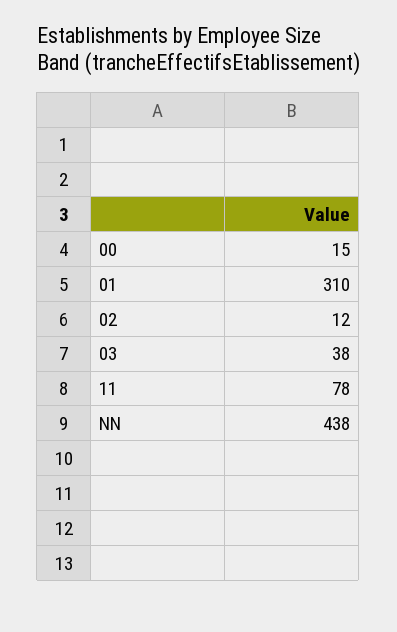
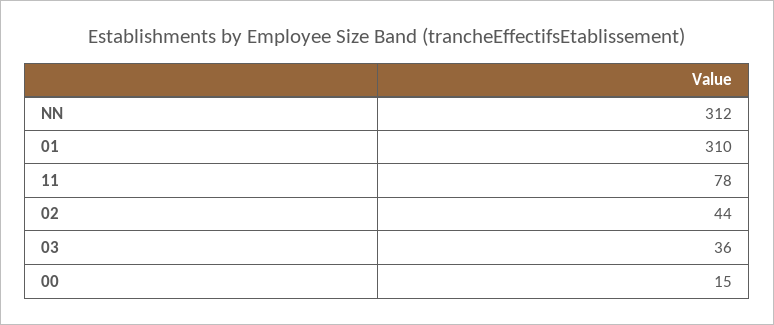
02: 12 -> 44
03: 38 -> 36
NN: 438 -> 312

